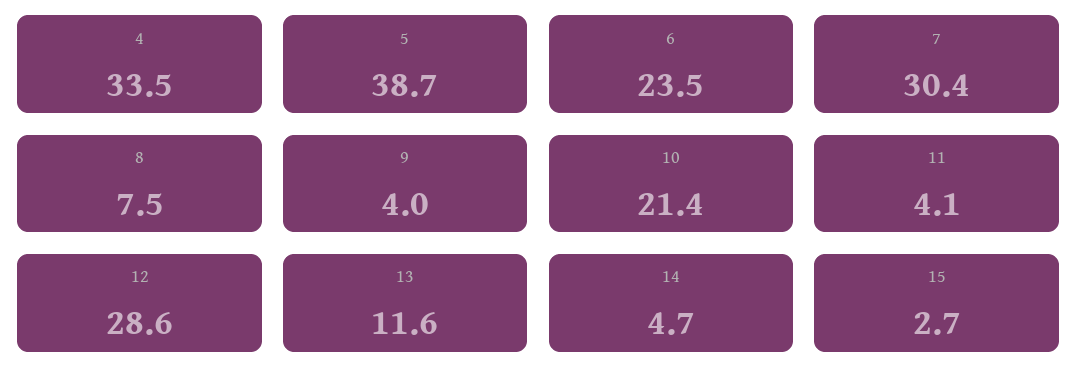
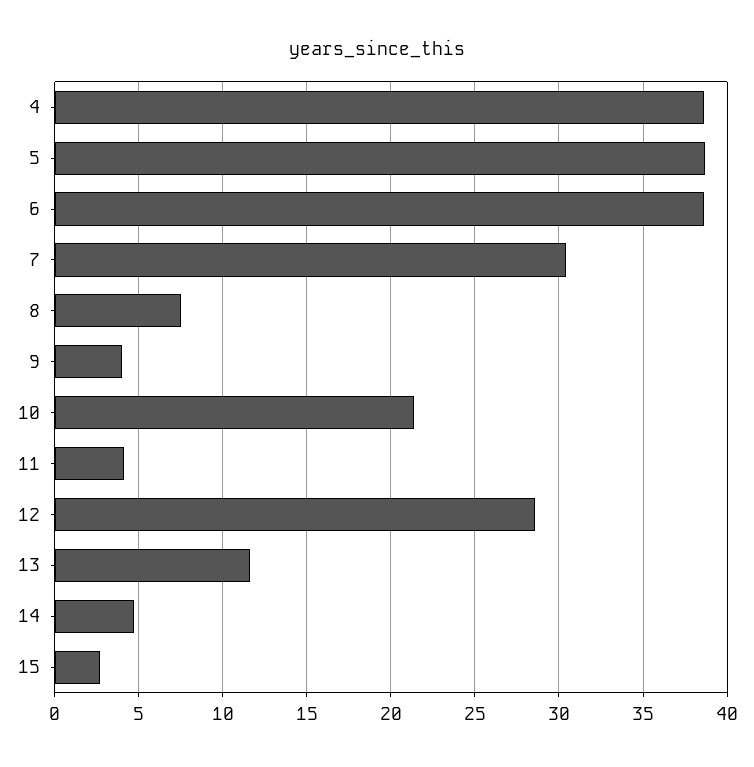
4: 33.5 -> 38.5
6: 23.5 -> 38.5

